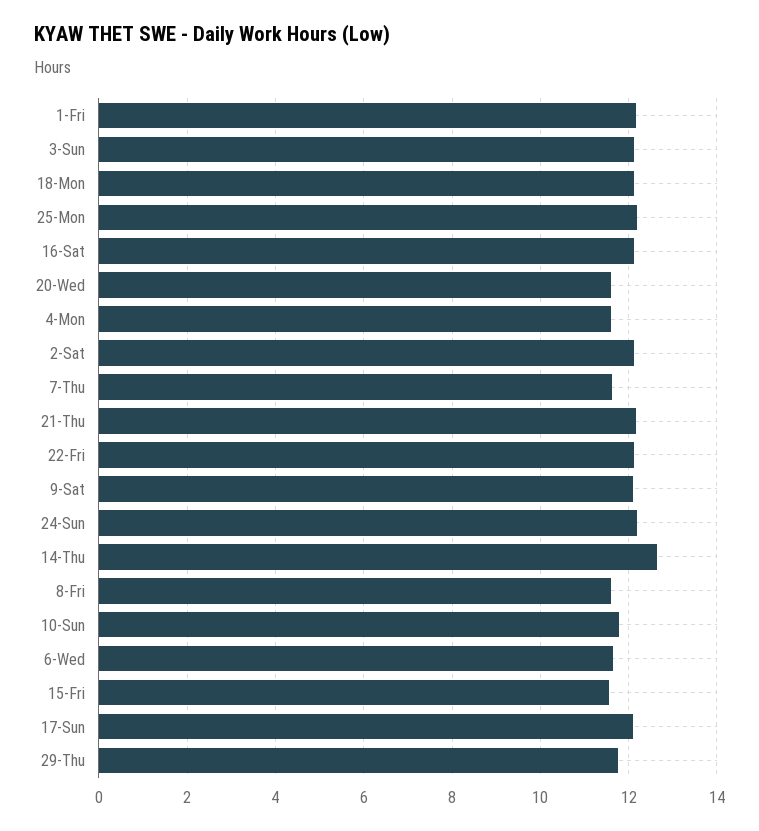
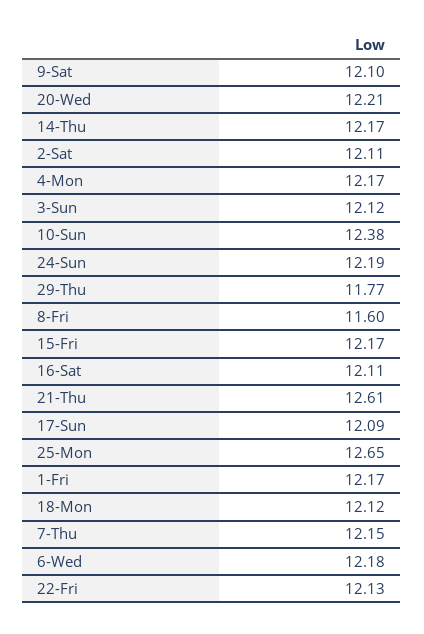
25-Mon: 12.2 -> 12.65
20-Wed: 11.6 -> 12.21
4-Mon: 11.6 -> 12.17
7-Thu: 11.6 -> 12.15
21-Thu: 12.2 -> 12.61
14-Thu: 12.6 -> 12.17
10-Sun: 11.8 -> 12.38
6-Wed: 11.6 -> 12.18
15-Fri: 11.6 -> 12.17

